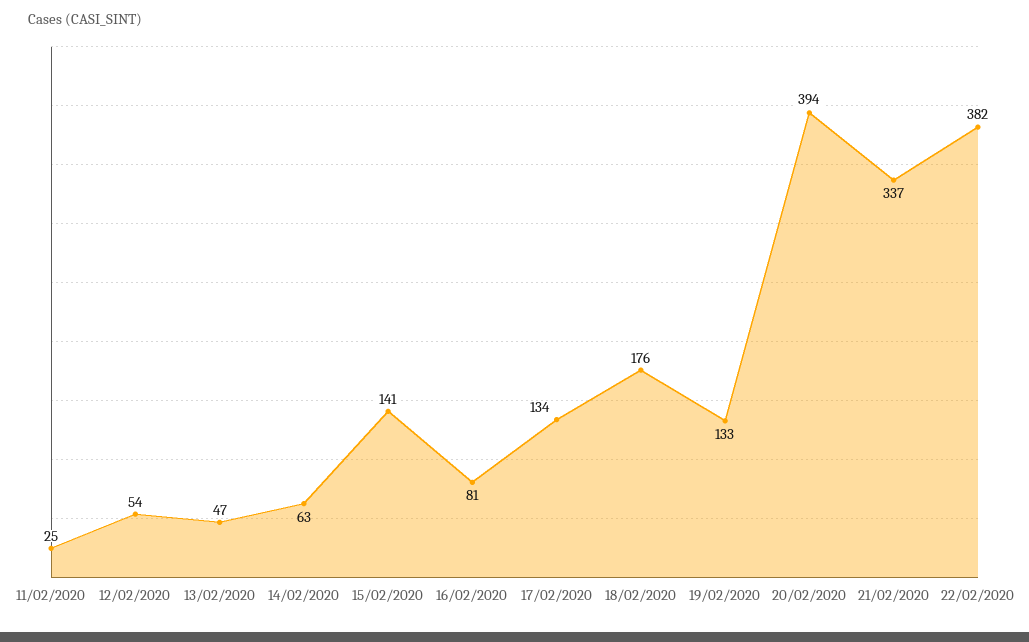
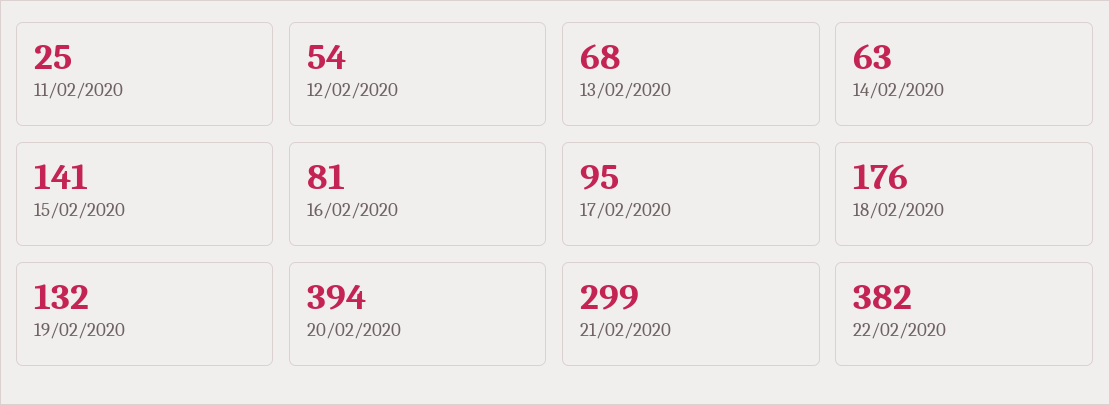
13/02/2020: 47 -> 68
17/02/2020: 134 -> 95
19/02/2020: 133 -> 132
21/02/2020: 337 -> 299

